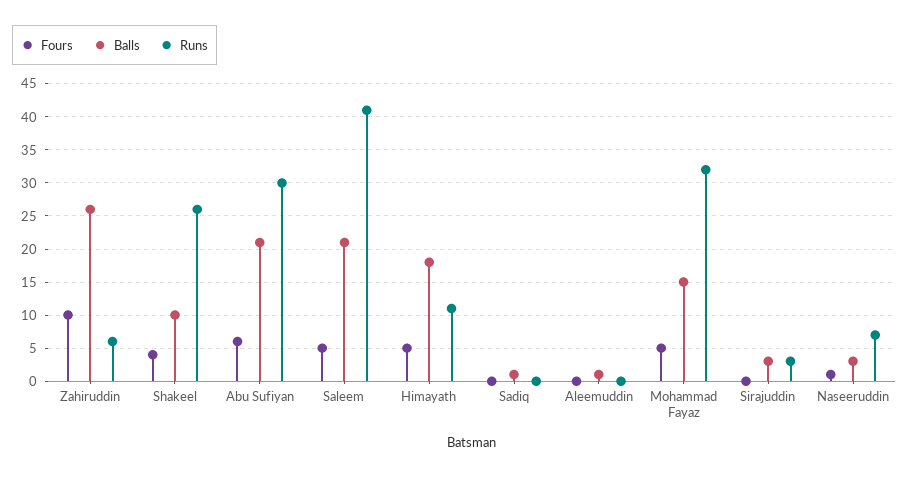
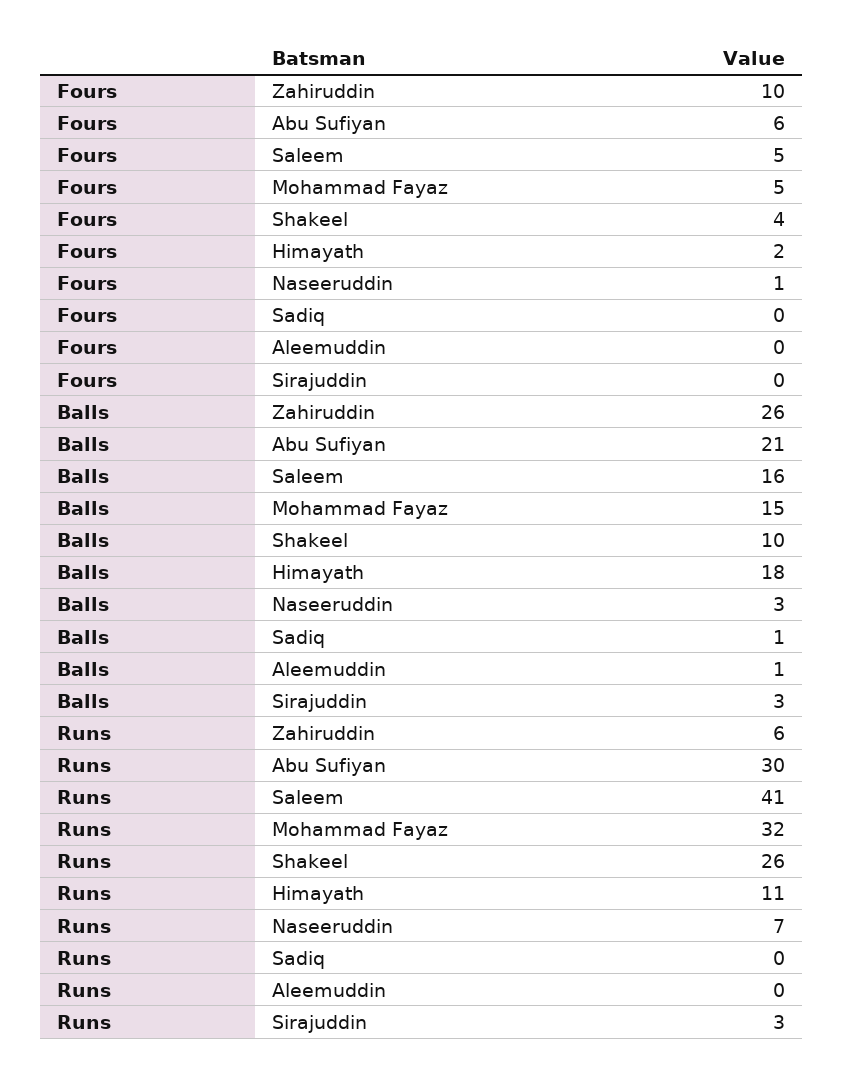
Balls, Saleem: 21 -> 16
Fours, Himayath: 5 -> 2

